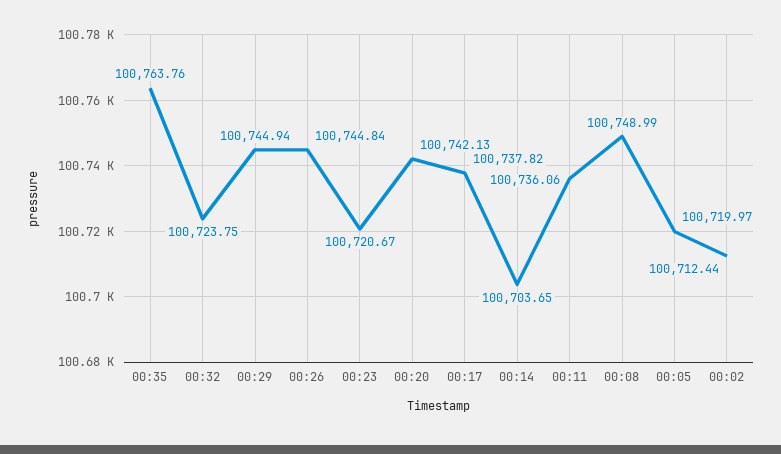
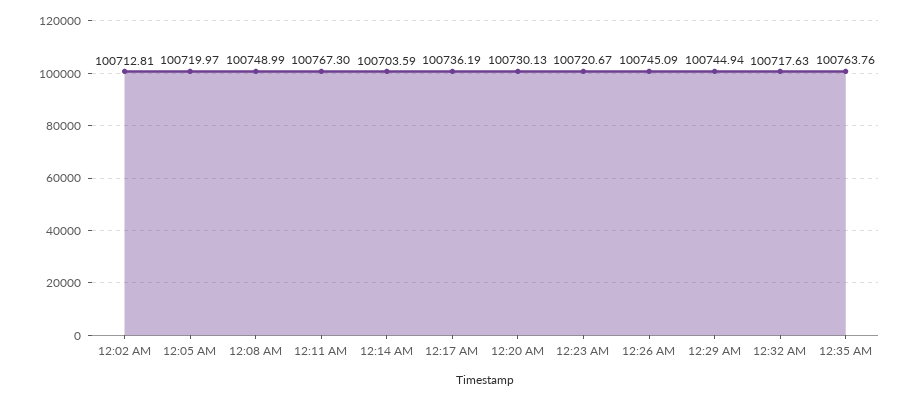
00:32: 100723.75 -> 100717.63
00:26: 100744.84 -> 100745.09
00:20: 100742.13 -> 100730.13
00:17: 100737.82 -> 100736.19
00:14: 100703.65 -> 100703.59
00:11: 100736.06 -> 100767.3
00:02: 100712.44 -> 100712.81

